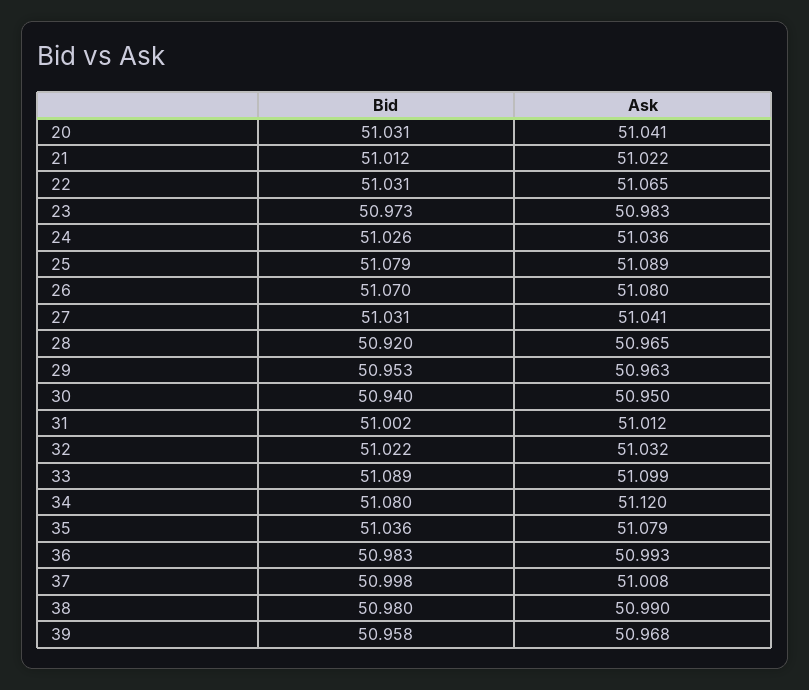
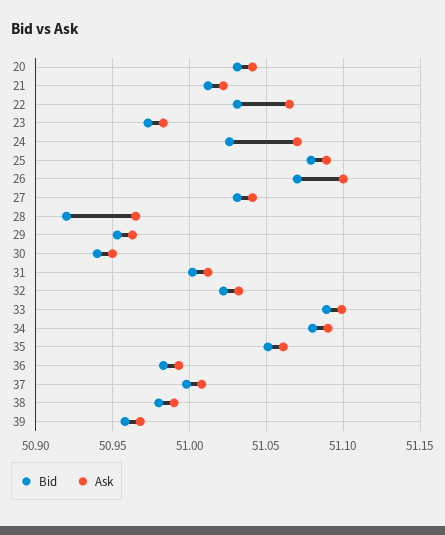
Ask, 24: 51.036 -> 51.07
Ask, 26: 51.08 -> 51.1
Ask, 34: 51.12 -> 51.09
Bid, 35: 51.036 -> 51.05
Ask, 35: 51.079 -> 51.06

